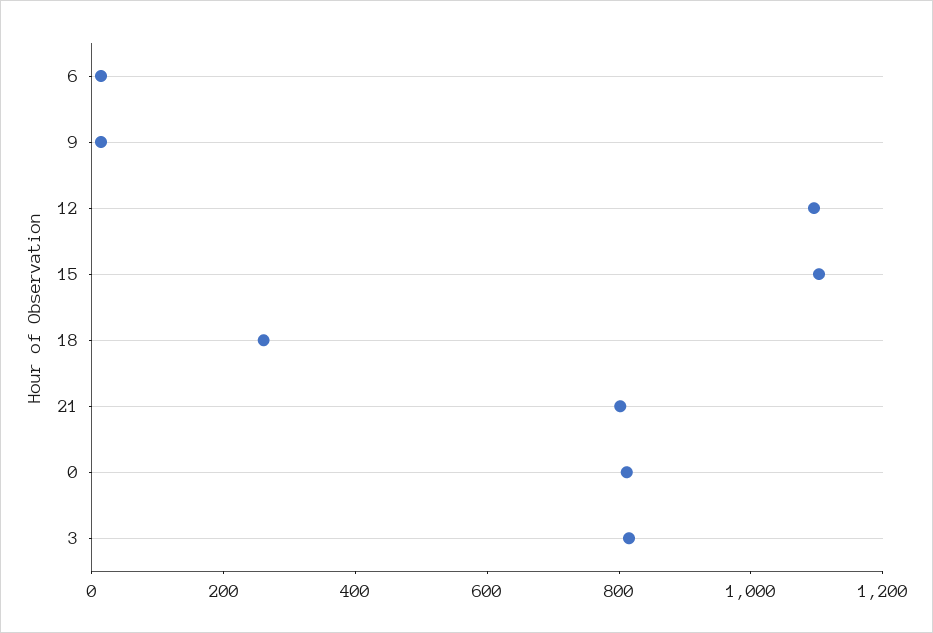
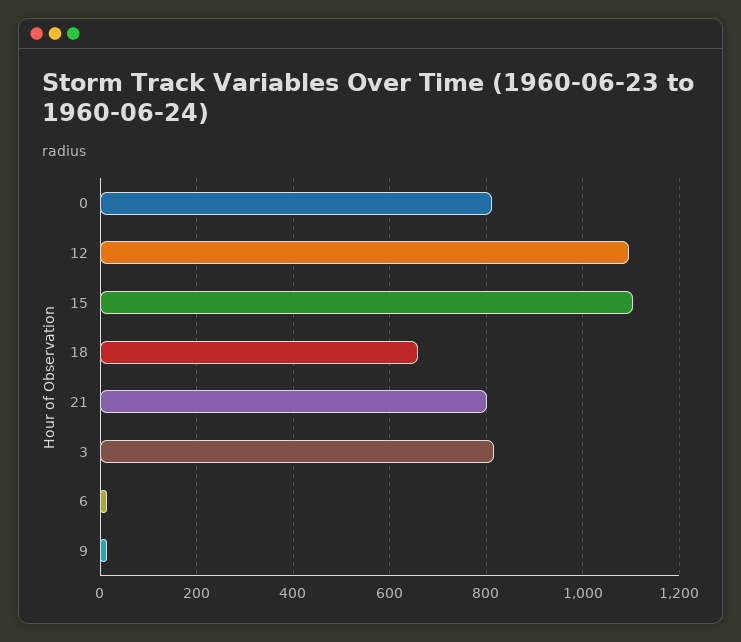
18: 250 -> 660

